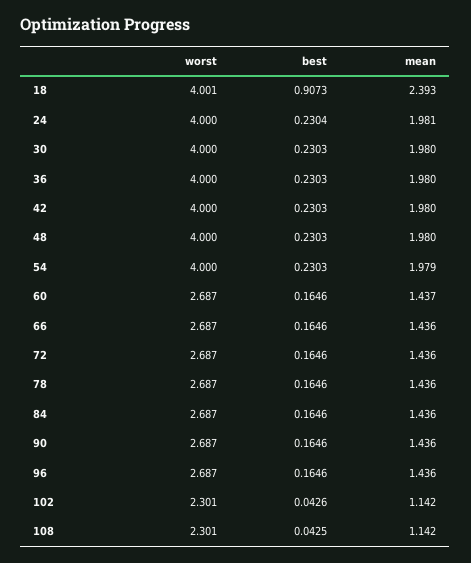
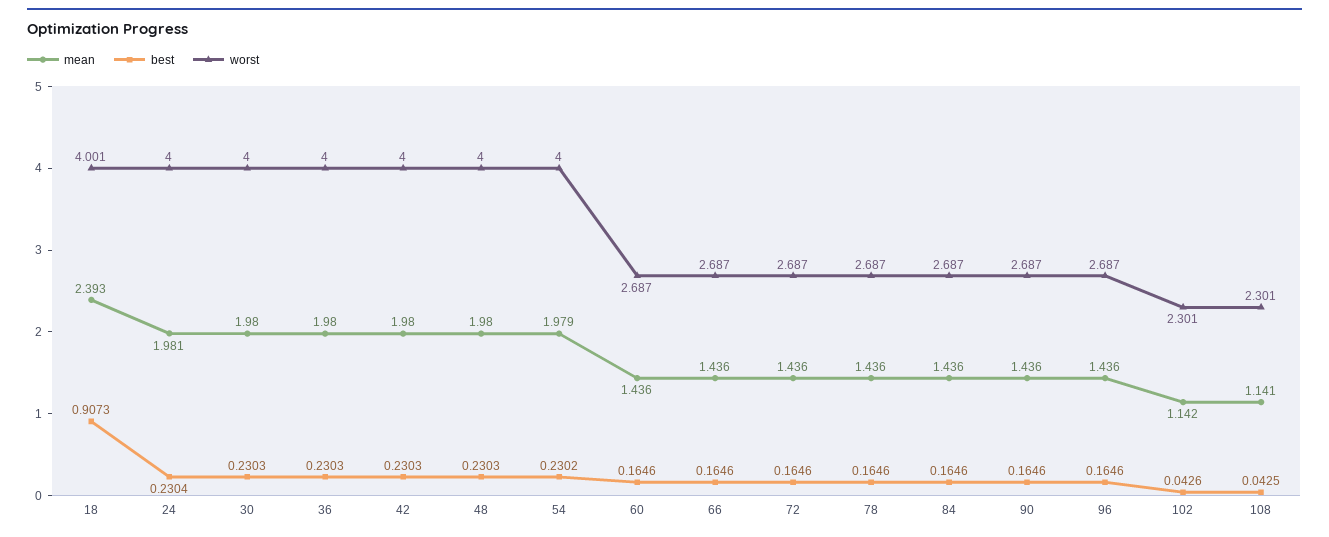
best, 54: 0.2303 -> 0.2302
mean, 60: 1.437 -> 1.436
mean, 108: 1.142 -> 1.141

